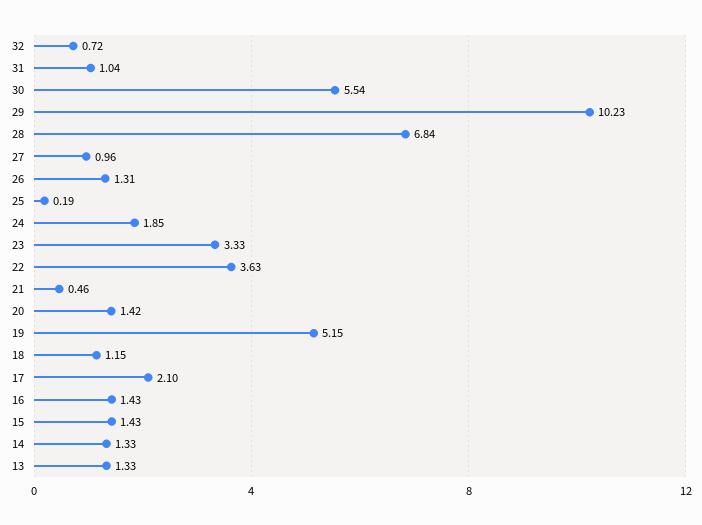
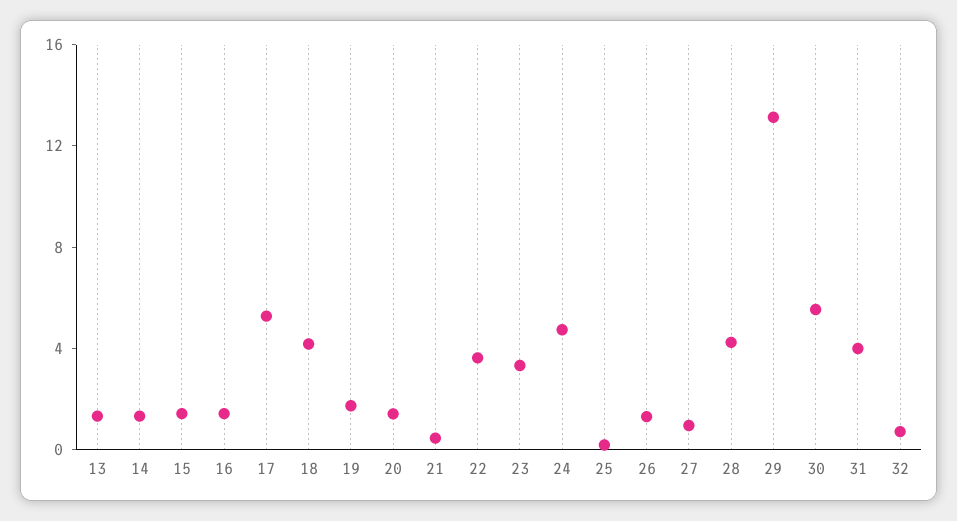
31: 1.04 -> 4
29: 10.23 -> 13
28: 6.84 -> 4
24: 1.85 -> 5
19: 5.15 -> 2
18: 1.15 -> 4
17: 2.1 -> 5

